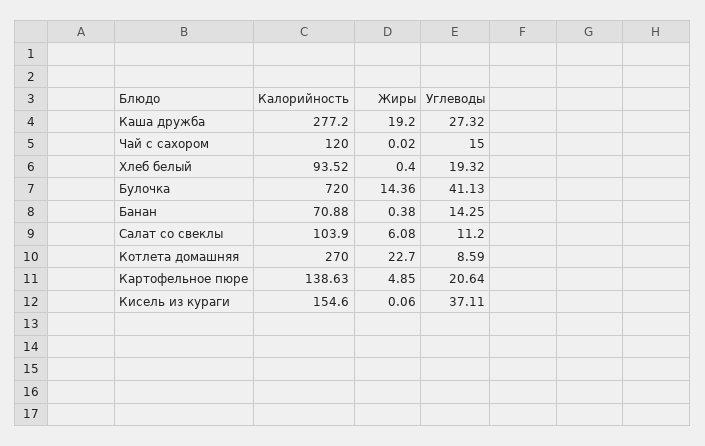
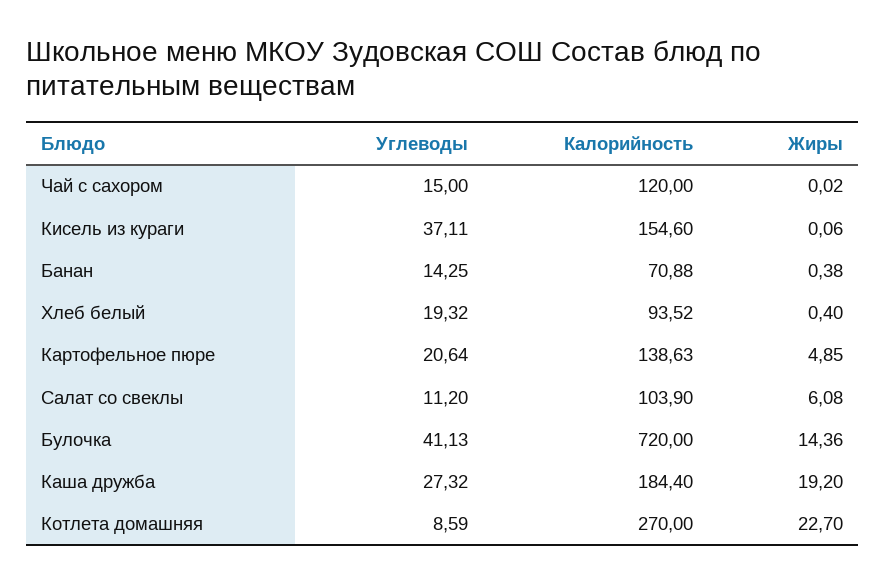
Калорийность, Каша дружба: 277.2 -> 184.4

